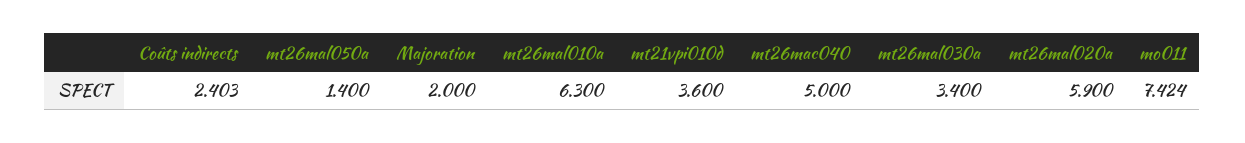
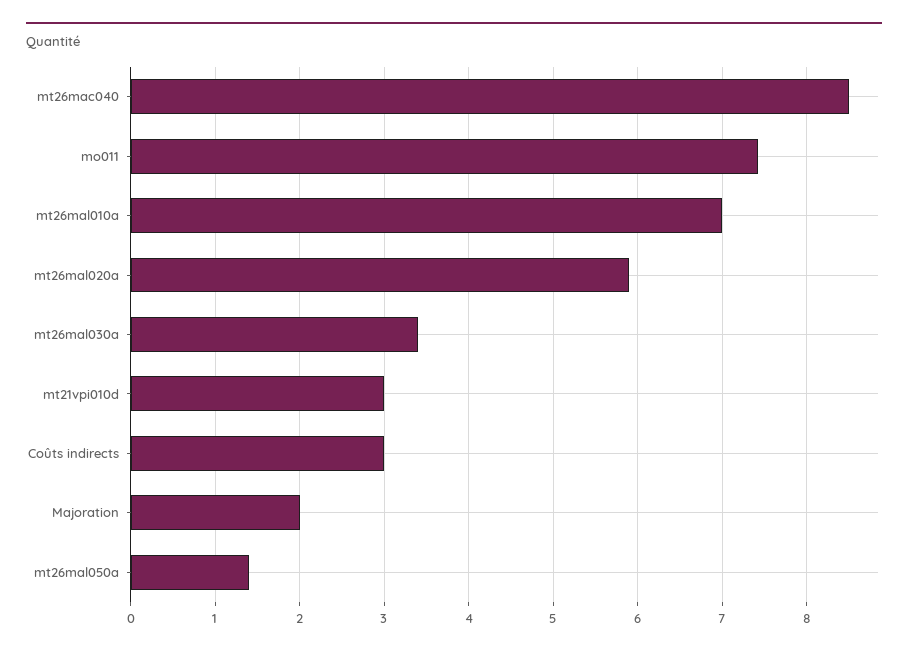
Coûts indirects: 2.403 -> 3
mt26mal010a: 6.3 -> 7
mt21vpi010d: 3.6 -> 3
mt26mac040: 5 -> 8.5

